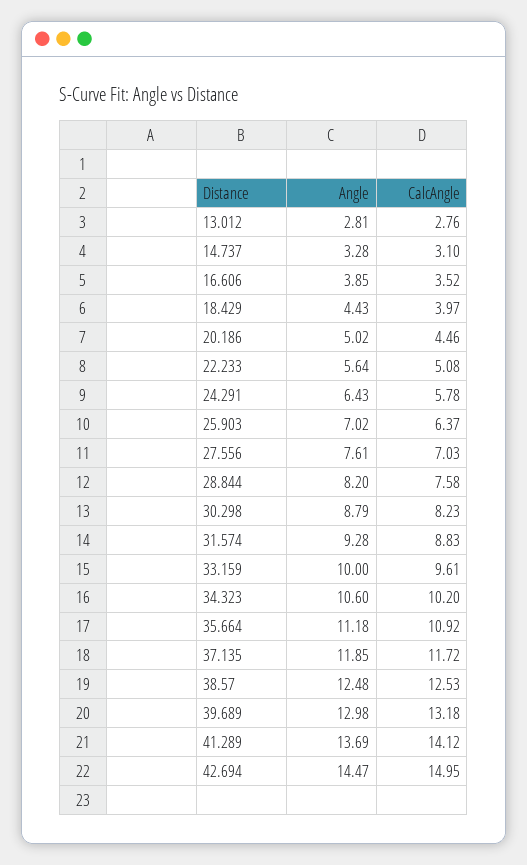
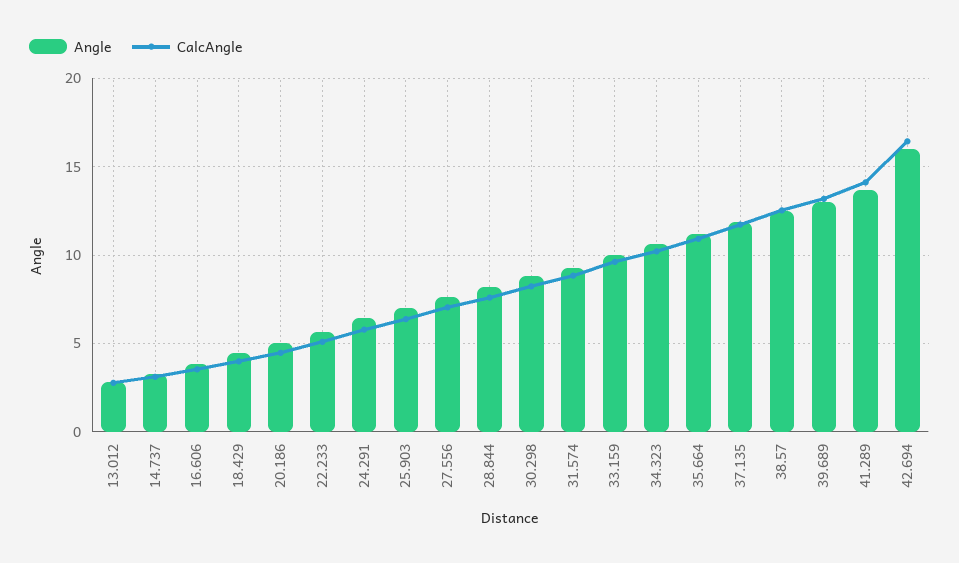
Angle, 42.694: 14.47 -> 16
CalcAngle, 42.694: 14.95 -> 16.5

